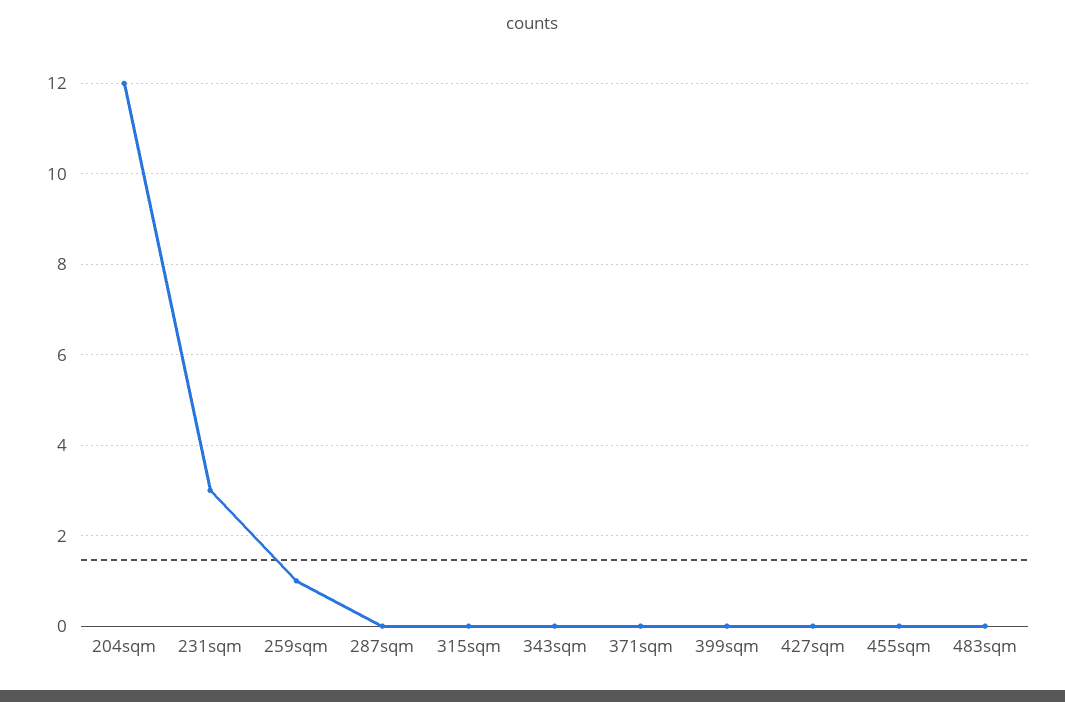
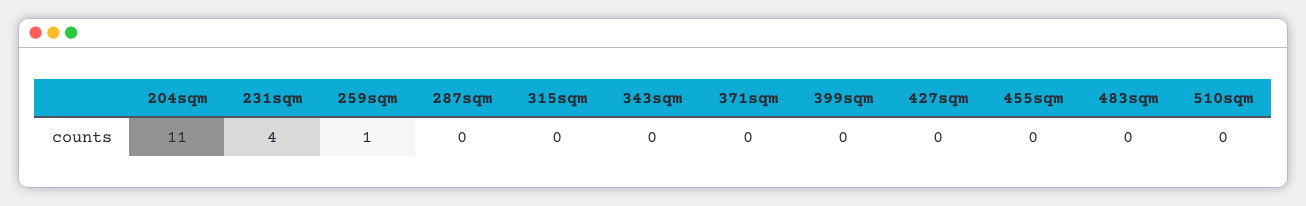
204sqm: 12 -> 11
231sqm: 3 -> 4
510sqm: none -> 0

